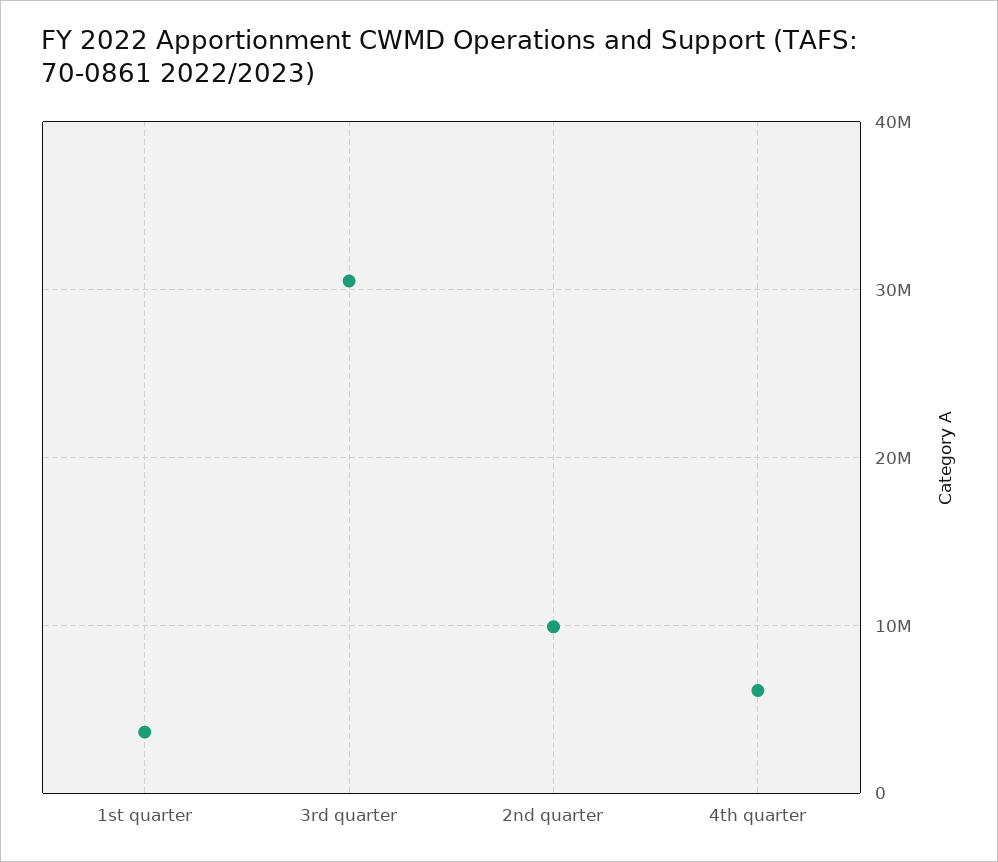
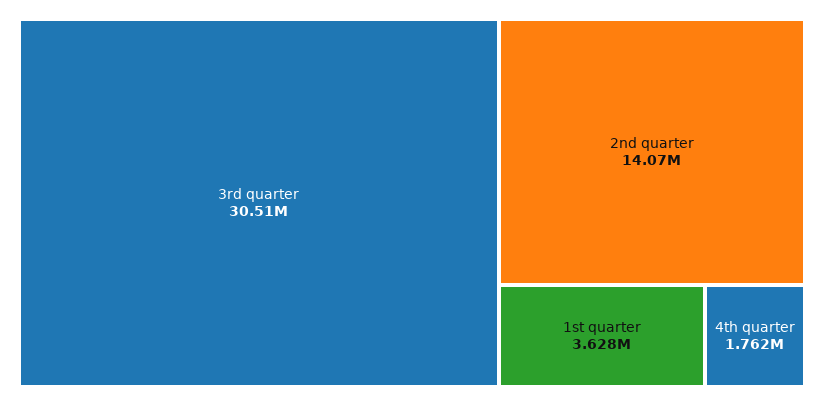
2nd quarter: 10000000 -> 14070000
4th quarter: 6000000 -> 1762000

